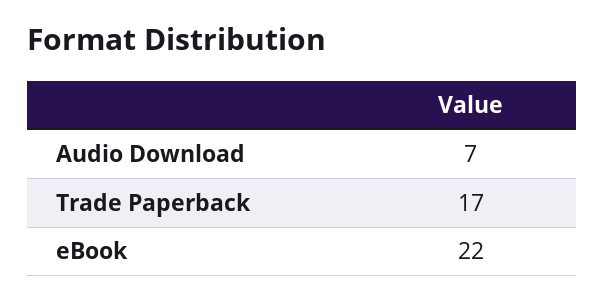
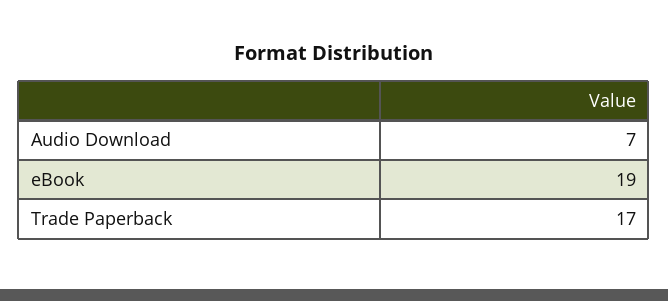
eBook: 22 -> 19

